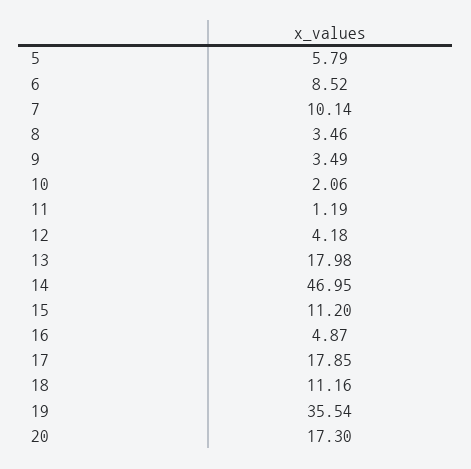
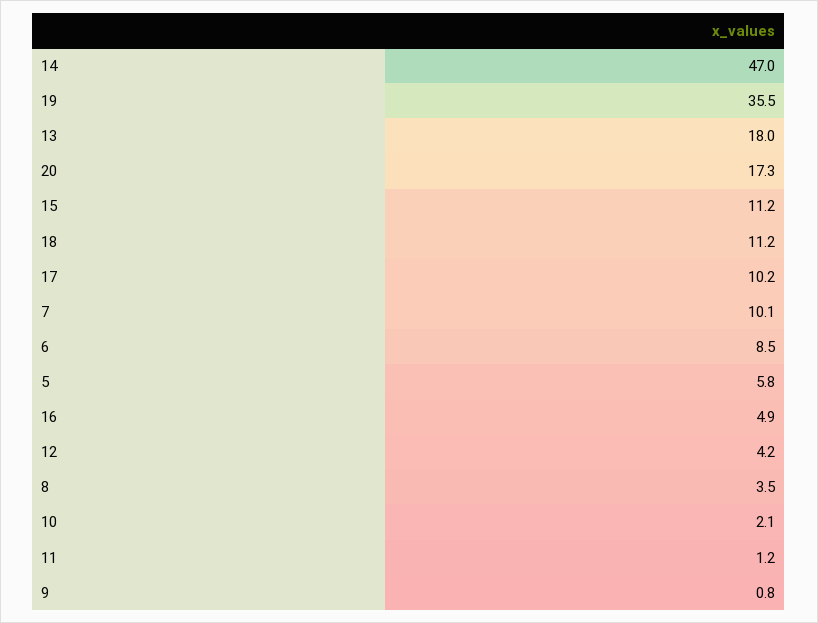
9: 3.49 -> 0.8
17: 17.85 -> 10.2

